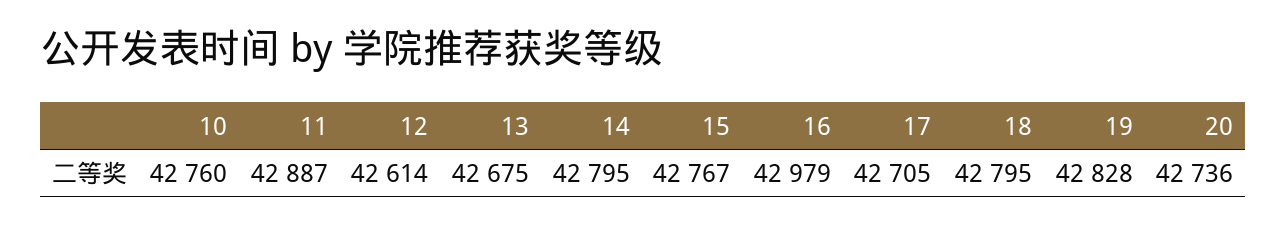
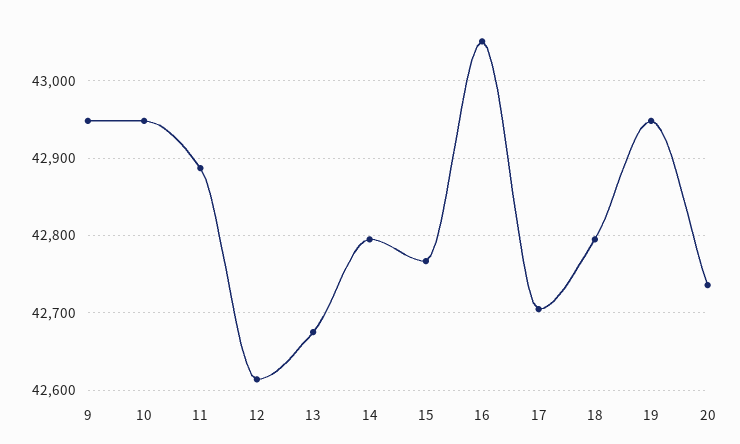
10: 42760 -> 42950
16: 42979 -> 43050
19: 42828 -> 42950
9: none -> 42950

